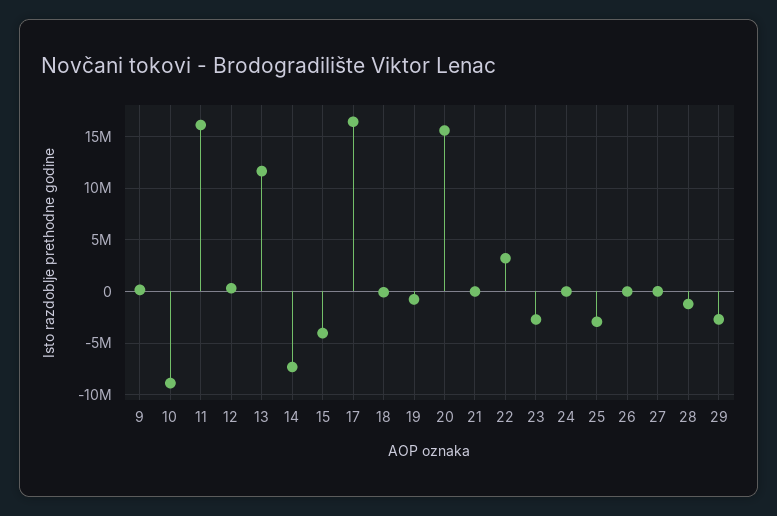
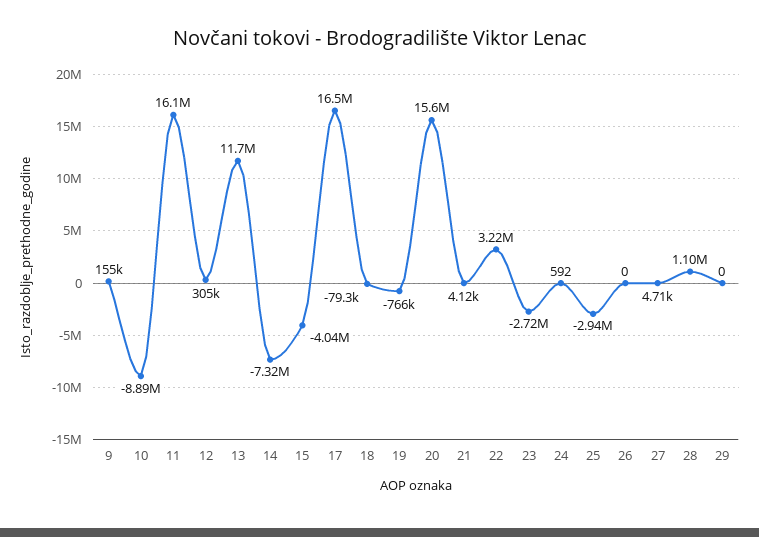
28: -1000000 -> 1100000
29: -3000000 -> 0

